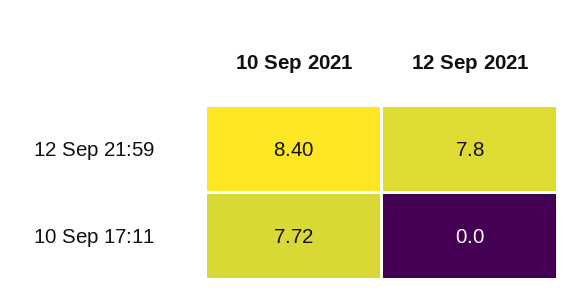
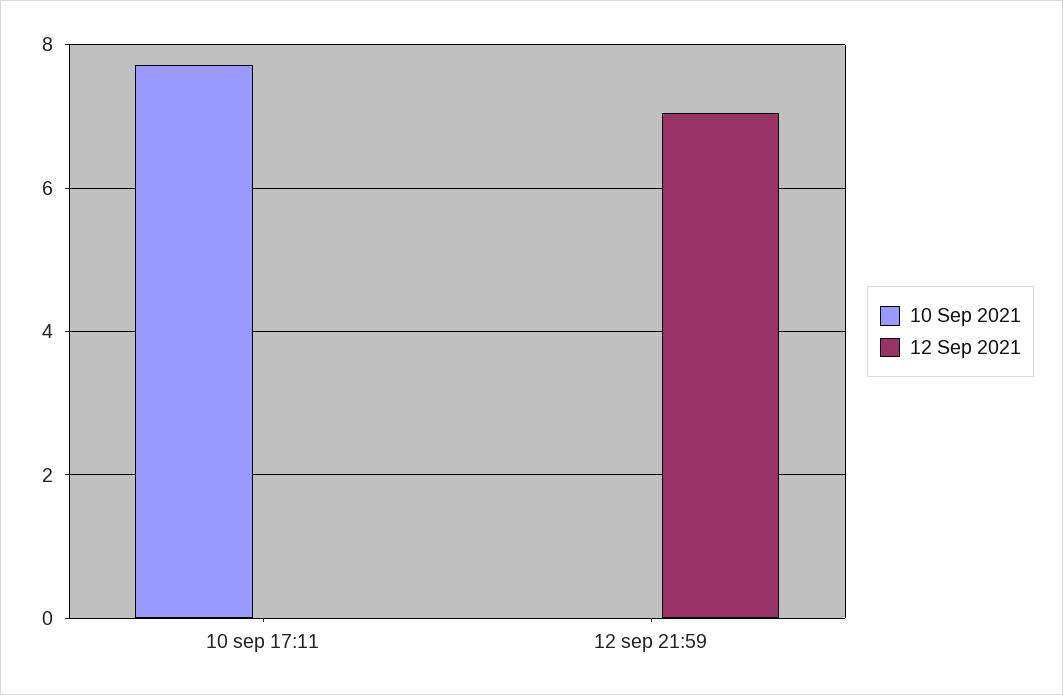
10 Sep 2021, 12 Sep 21:59: 8.4 -> 0
12 Sep 2021, 12 Sep 21:59: 7.8 -> 7

